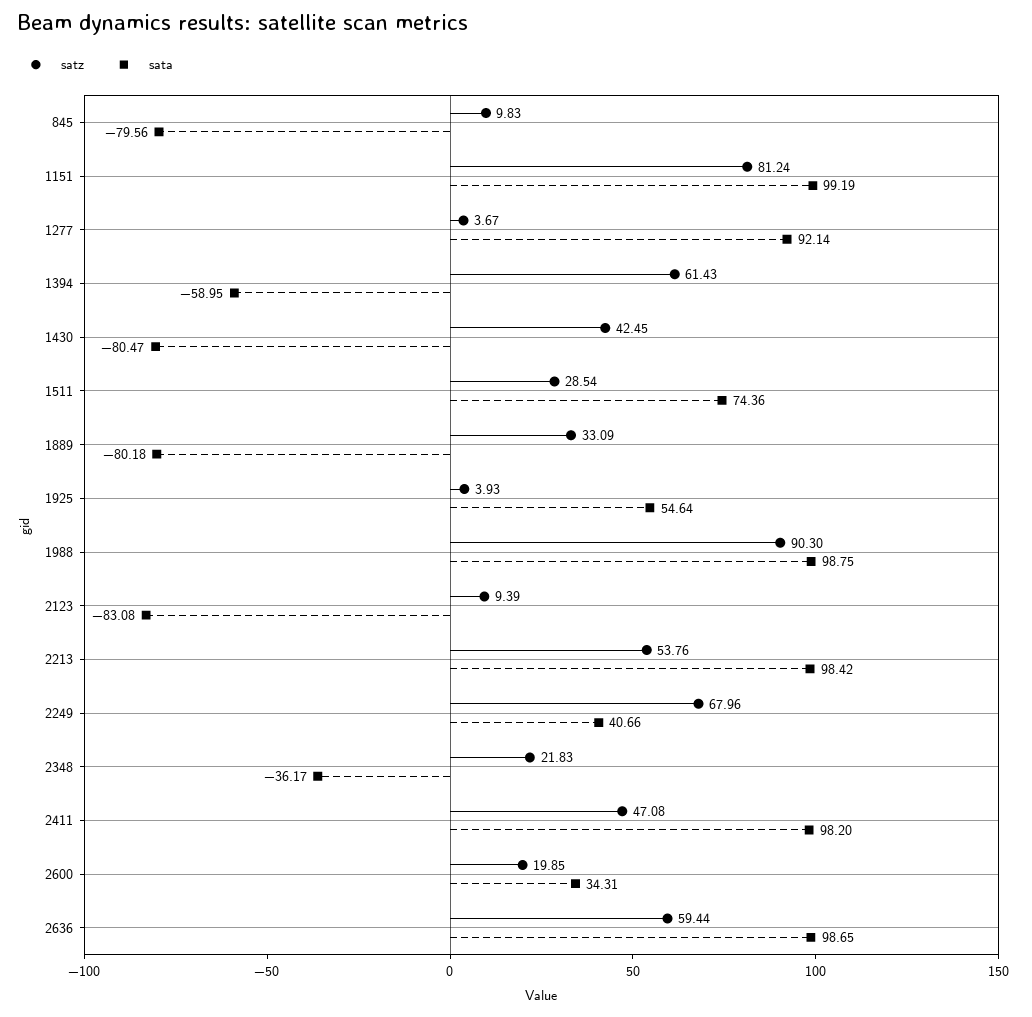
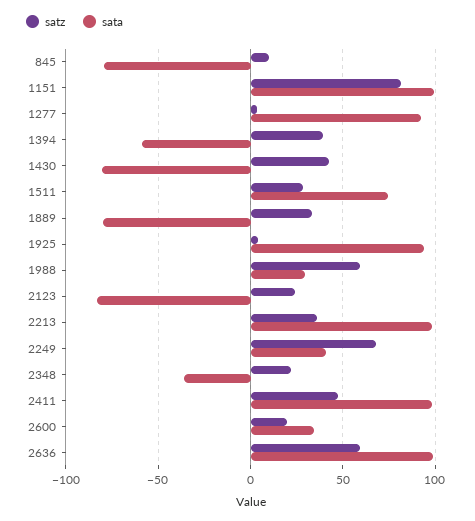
satz, 1394: 61.43 -> 40
sata, 1925: 54.64 -> 95
satz, 1988: 90.3 -> 60
sata, 1988: 98.75 -> 30
satz, 2123: 9.39 -> 25
satz, 2213: 53.76 -> 35

